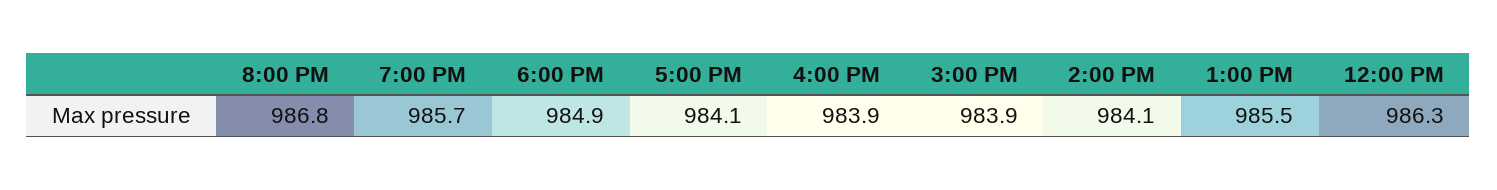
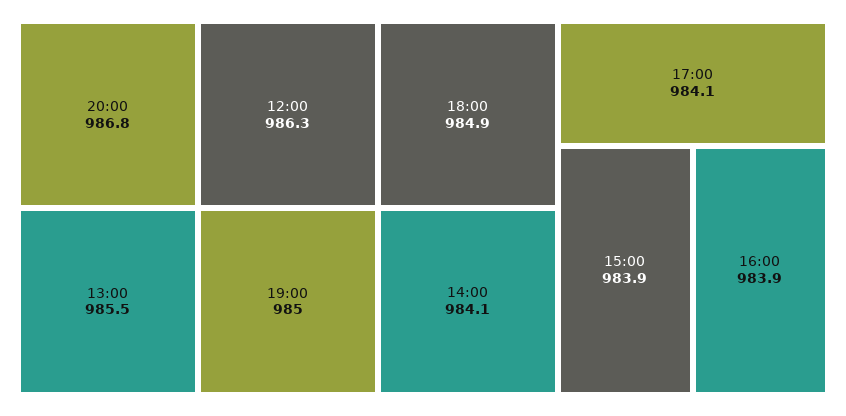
7:00 PM: 985.7 -> 985

